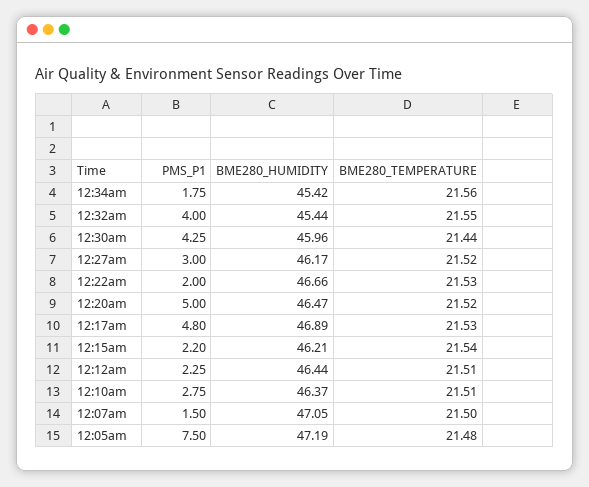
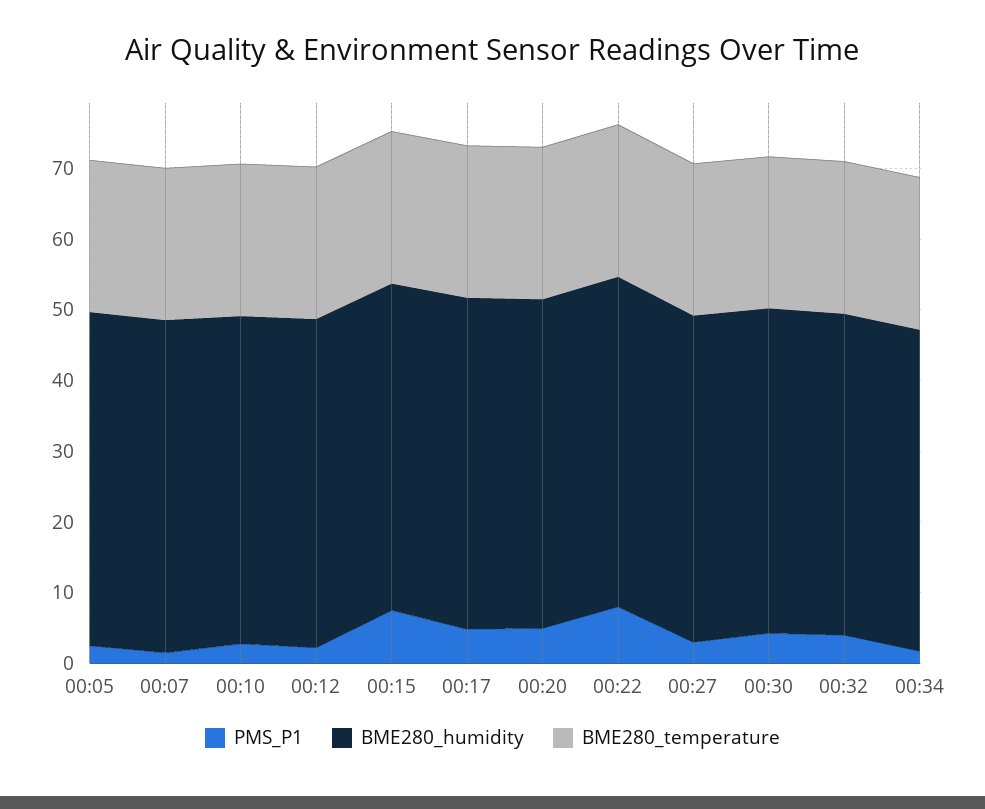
PMS_P1, 12:22am: 2 -> 8
PMS_P1, 12:15am: 2.2 -> 8
PMS_P1, 12:05am: 7.5 -> 2

